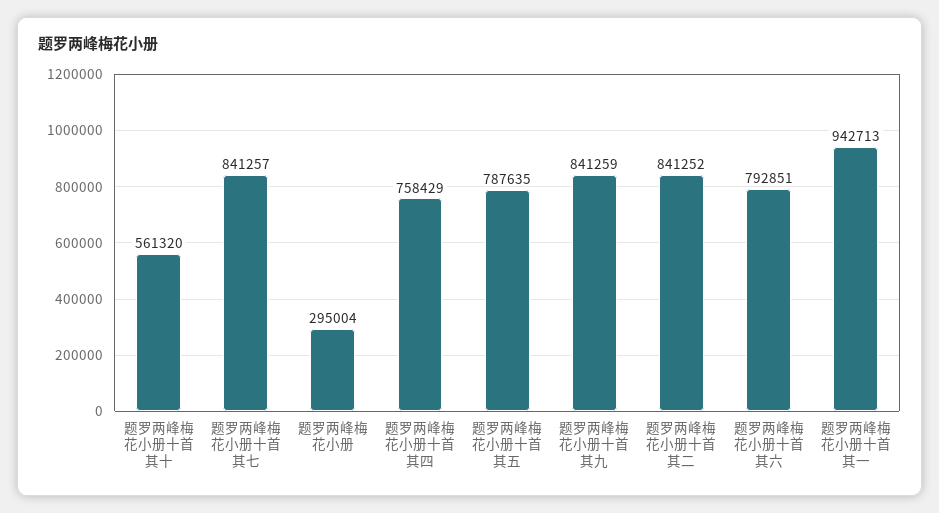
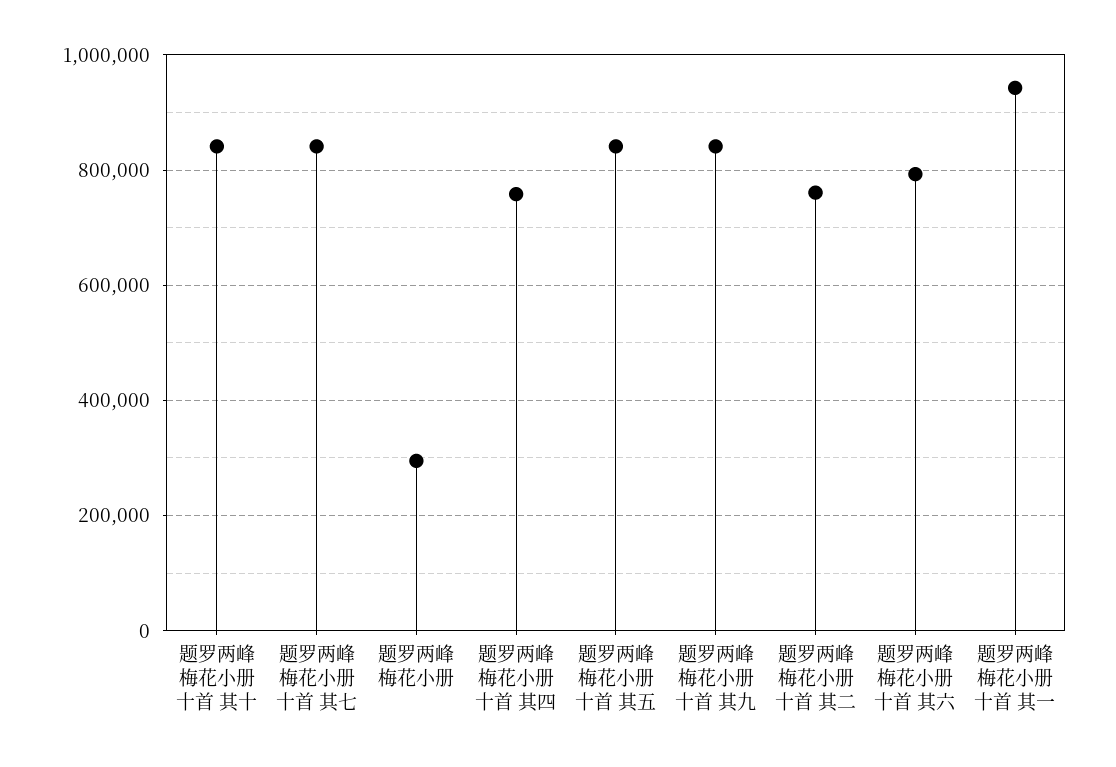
题罗两峰梅花小册十首 其十: 561320 -> 840000
题罗两峰梅花小册十首 其五: 787635 -> 840000
题罗两峰梅花小册十首 其二: 841252 -> 760000

